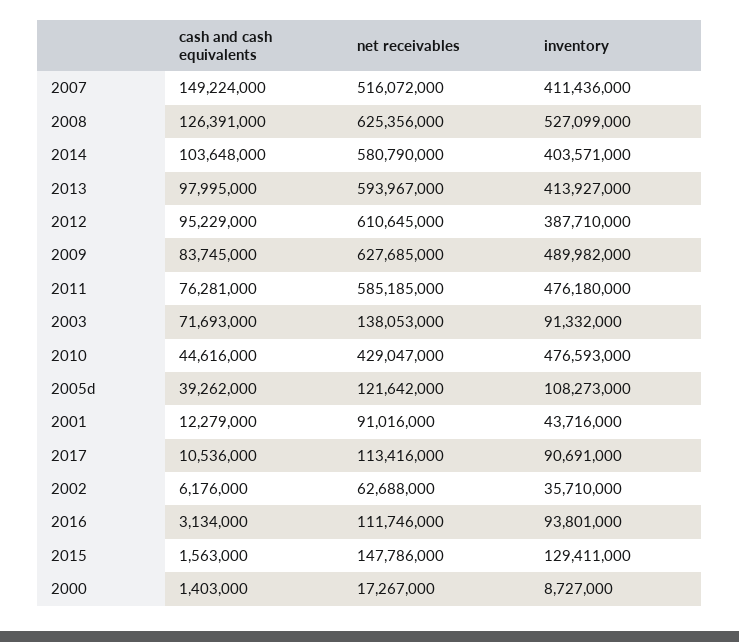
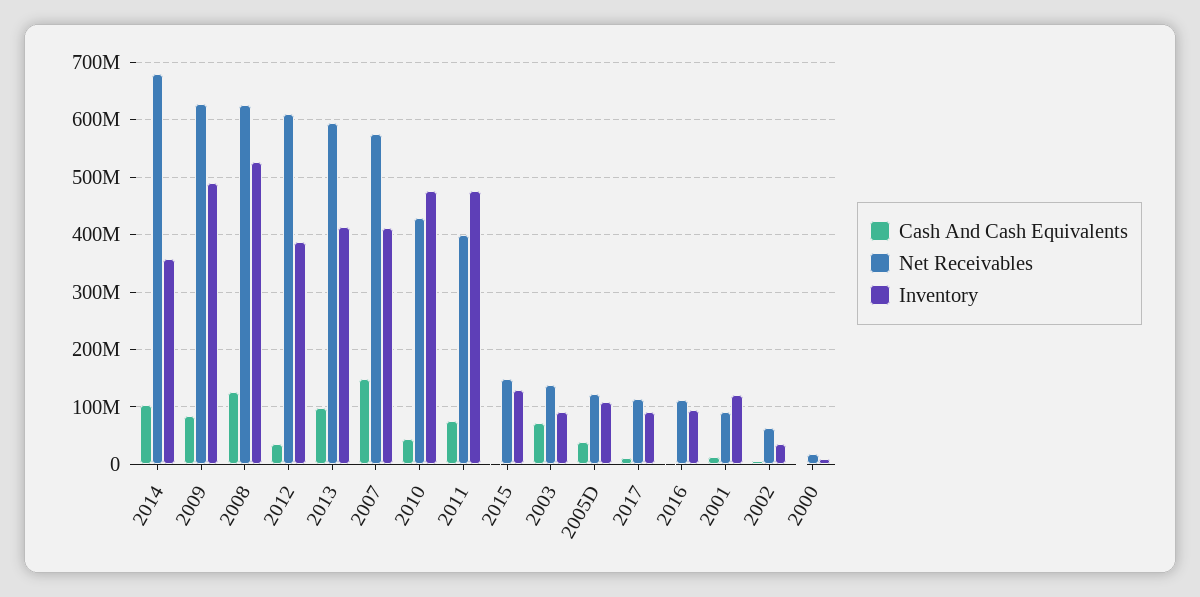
net receivables, 2007: 516072000 -> 580000000
net receivables, 2014: 580790000 -> 680000000
inventory, 2014: 403571000 -> 360000000
cash and cash equivalents, 2012: 95229000 -> 40000000
net receivables, 2011: 585185000 -> 400000000
inventory, 2001: 43716000 -> 120000000

